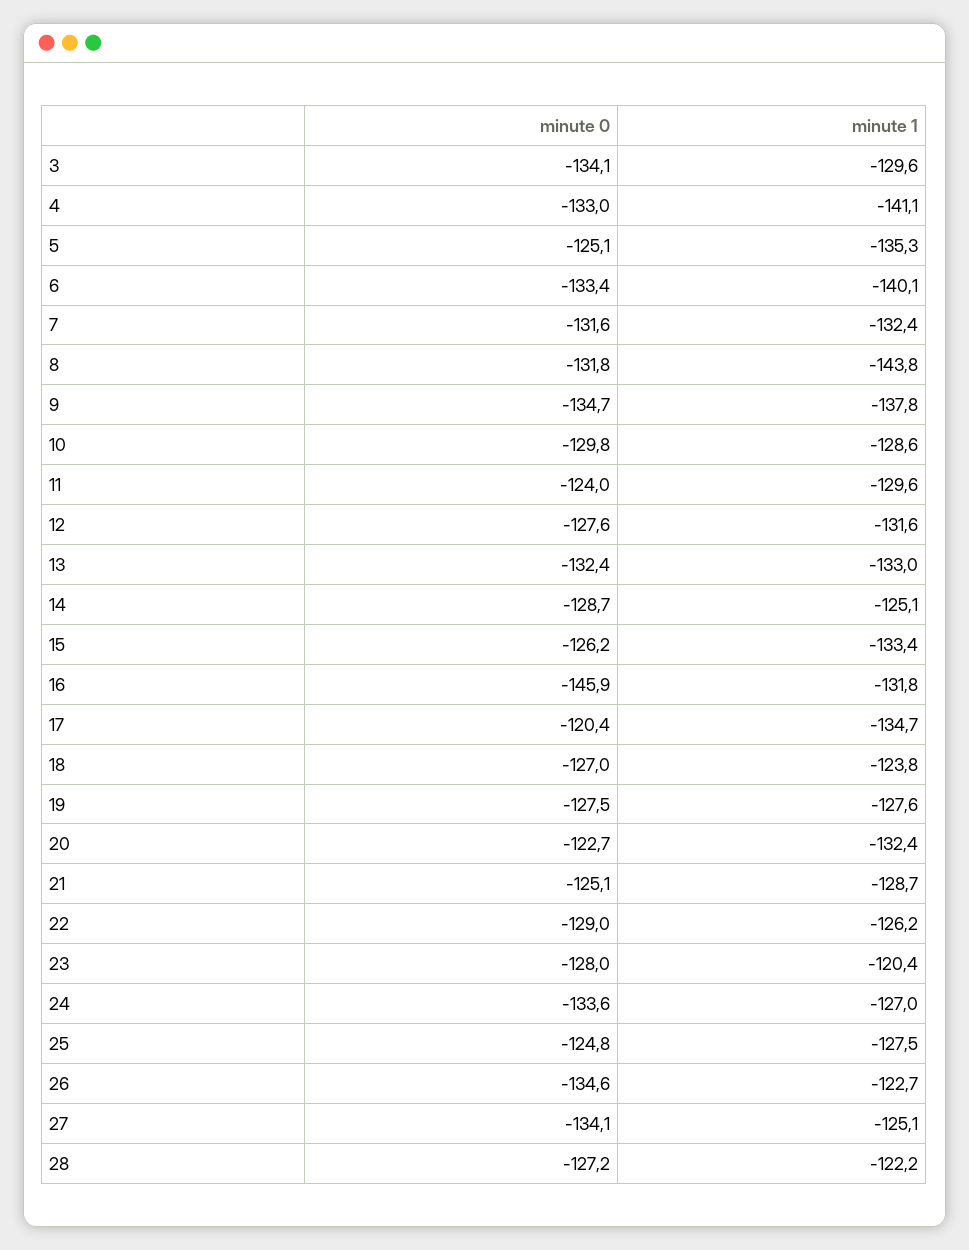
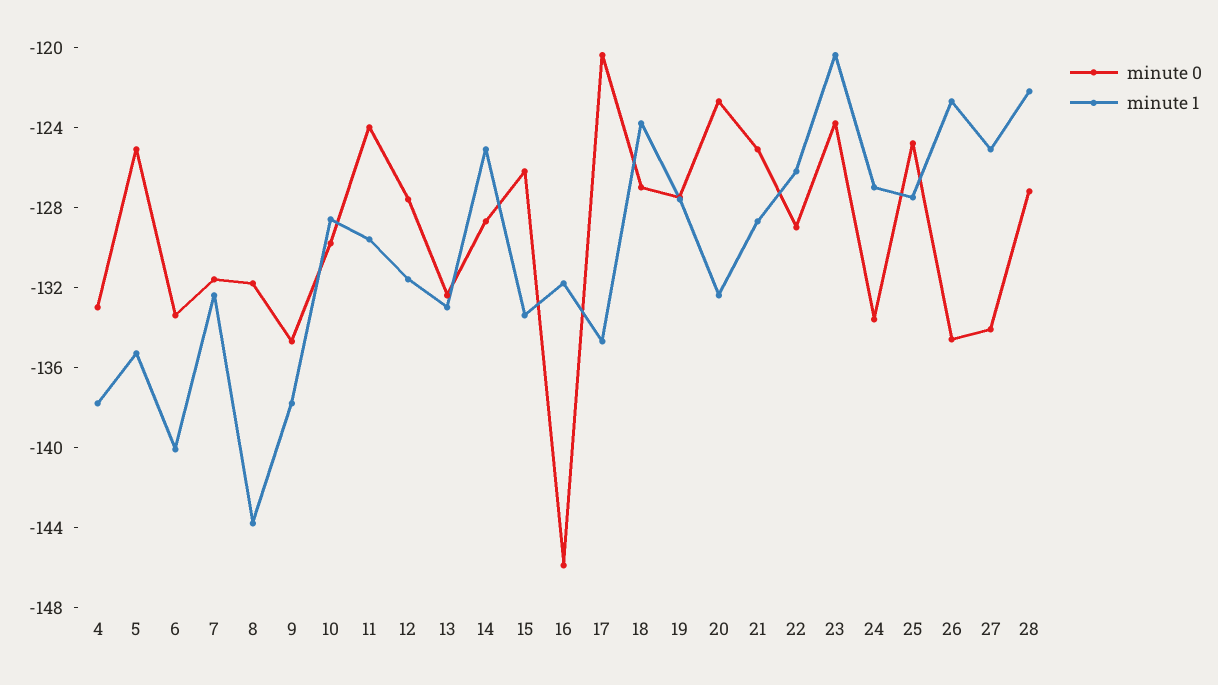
minute 0, 3: -134.1 -> none
minute 1, 3: -129.6 -> none
minute 1, 4: -141.1 -> -138
minute 0, 23: -128 -> -124

